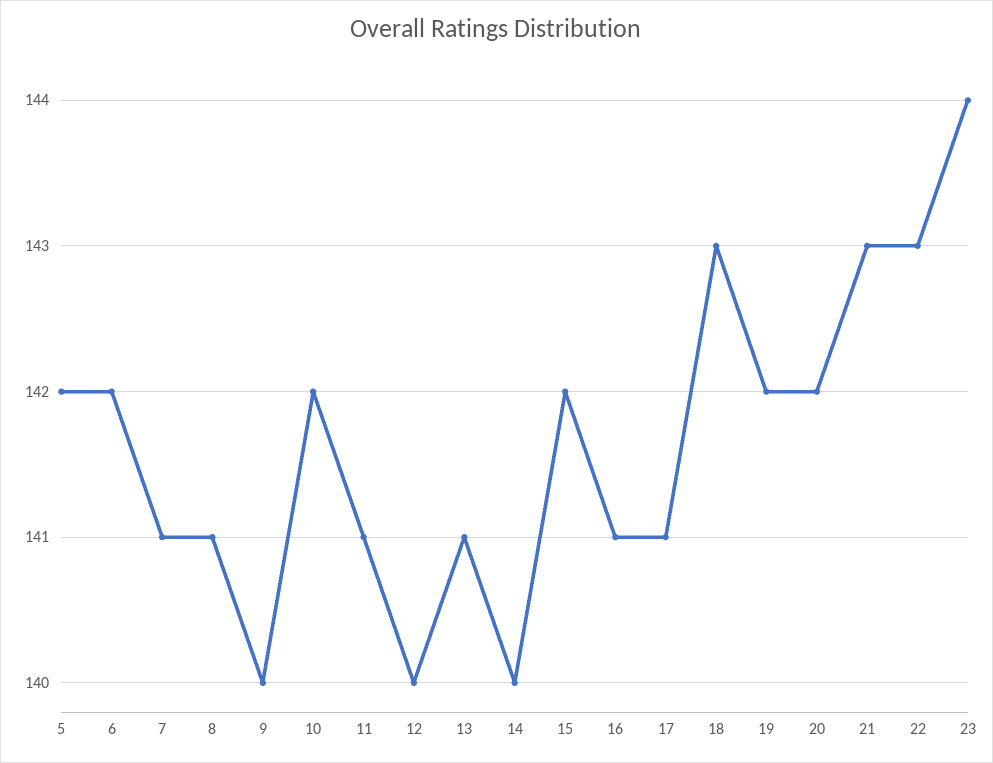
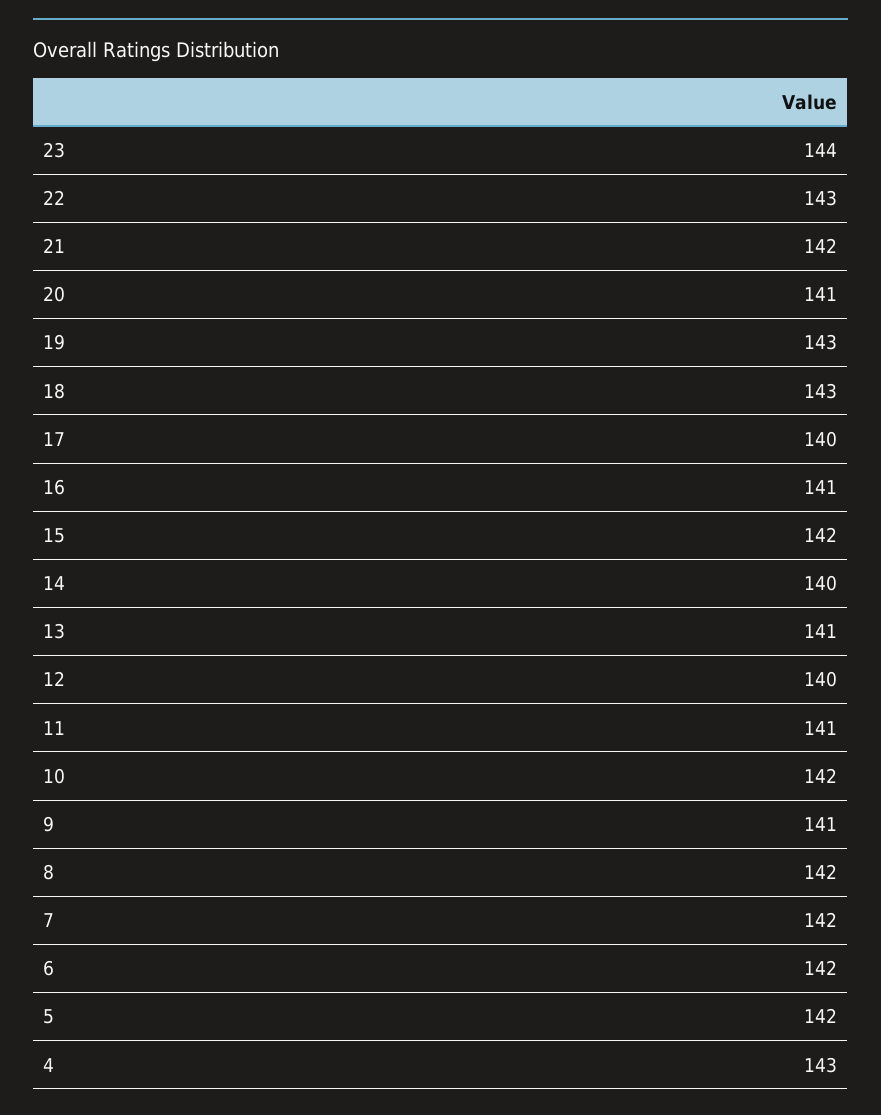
7: 141 -> 142
8: 141 -> 142
9: 140 -> 141
17: 141 -> 140
19: 142 -> 143
20: 142 -> 141
21: 143 -> 142
4: none -> 143

